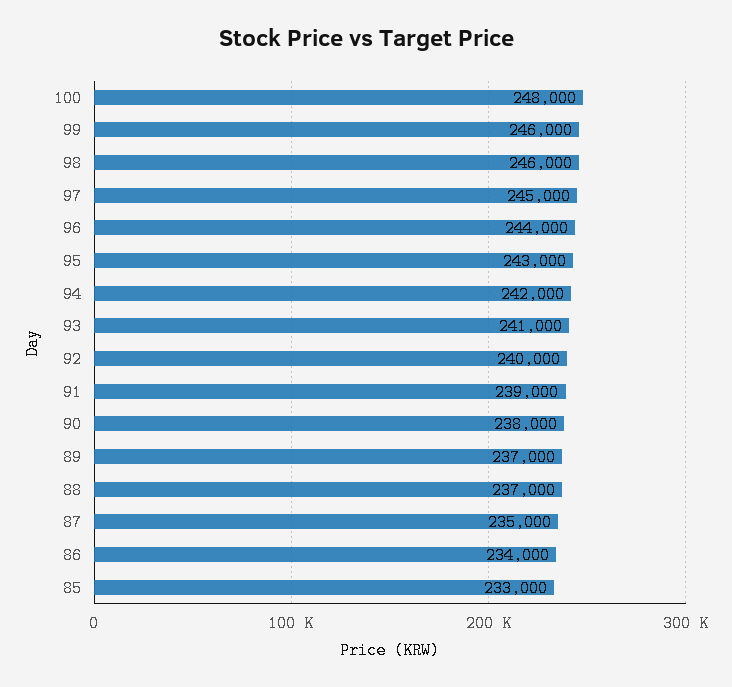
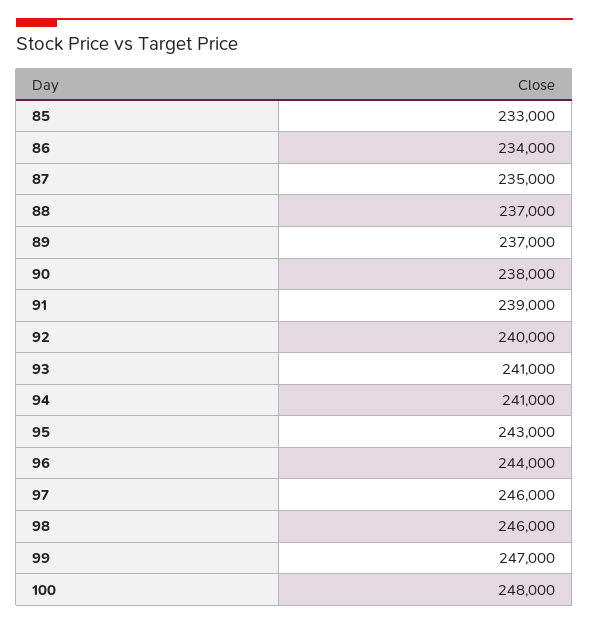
99: 246000 -> 247000
97: 245000 -> 246000
94: 242000 -> 241000

